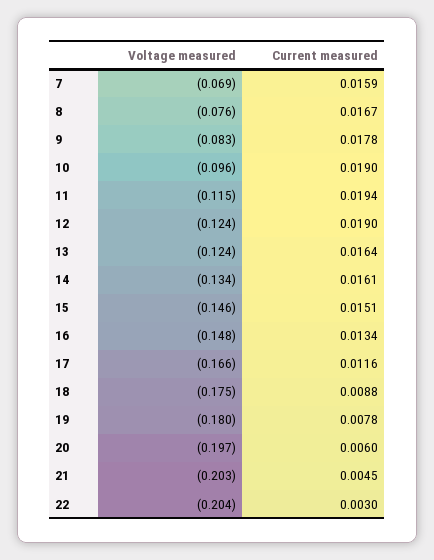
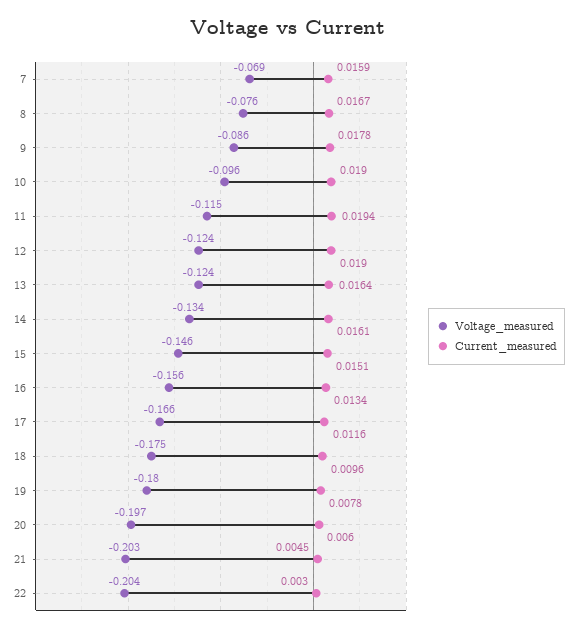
Voltage measured, 9: -0.083 -> -0.086
Voltage measured, 16: -0.148 -> -0.156
Current measured, 18: 0.0088 -> 0.0096

